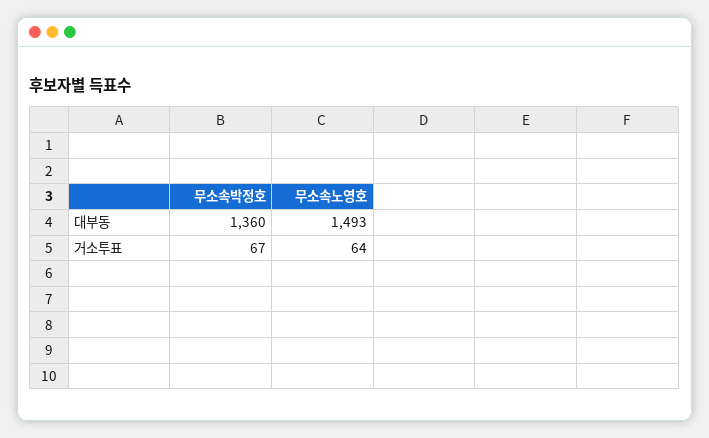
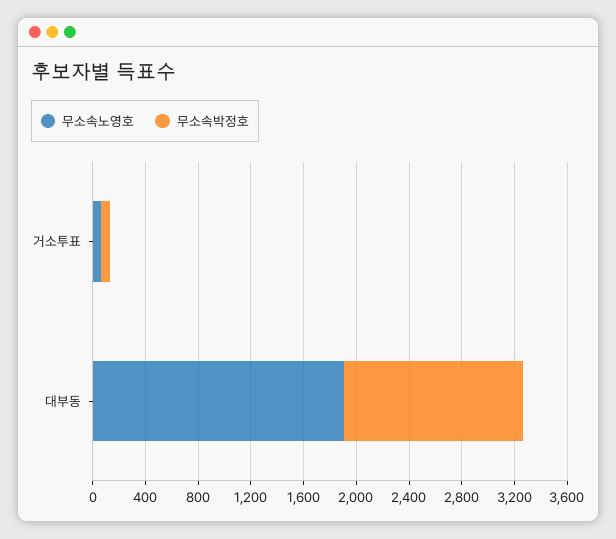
무소속노영호, 대부동: 1493 -> 1900

